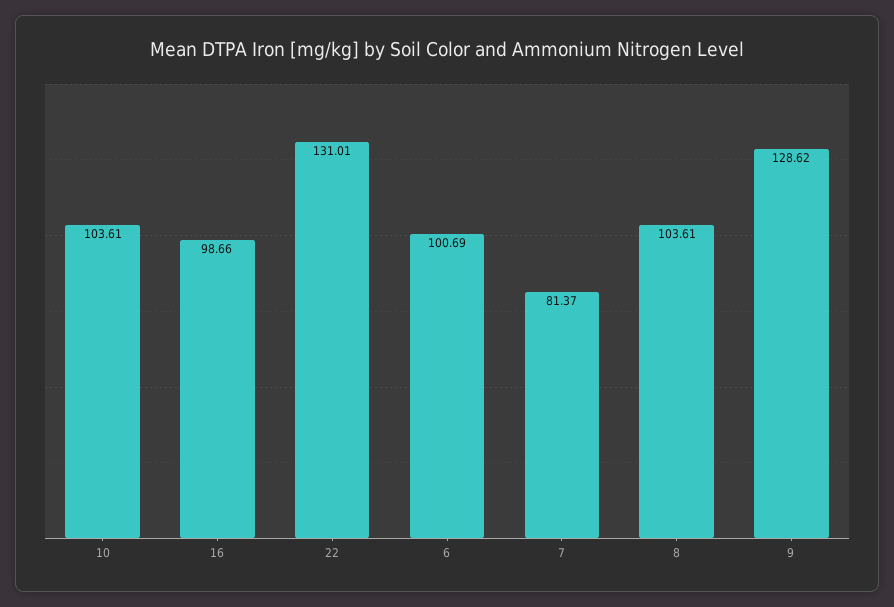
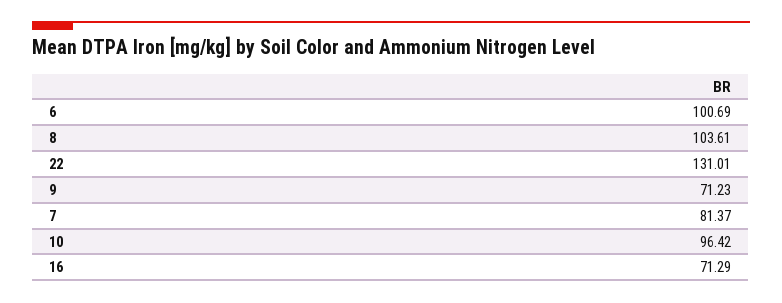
10: 103.61 -> 96.42
16: 98.66 -> 71.29
9: 128.62 -> 71.23

